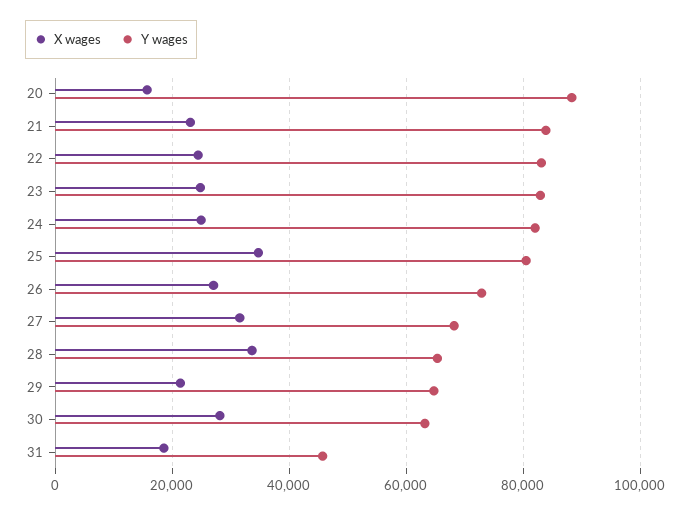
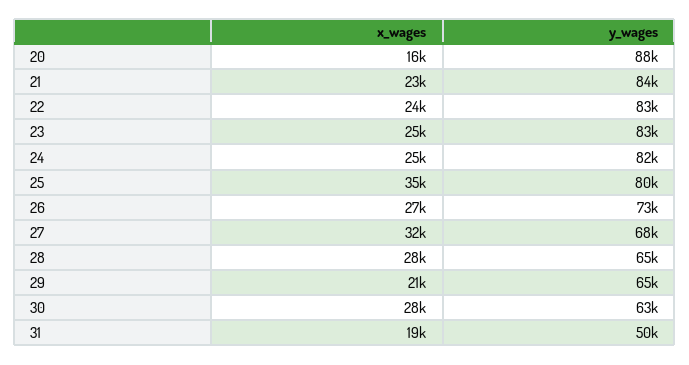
X wages, 28: 34000 -> 28000
Y wages, 31: 46000 -> 50000

